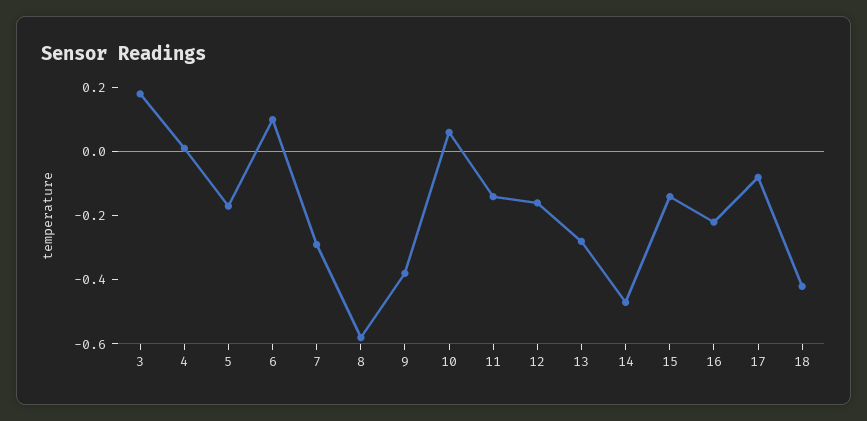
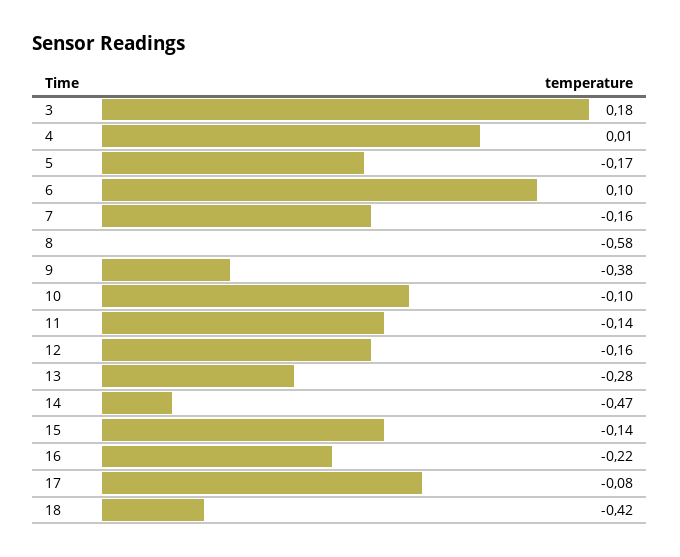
7: -0.3 -> -0.16
10: 0.05 -> -0.1

